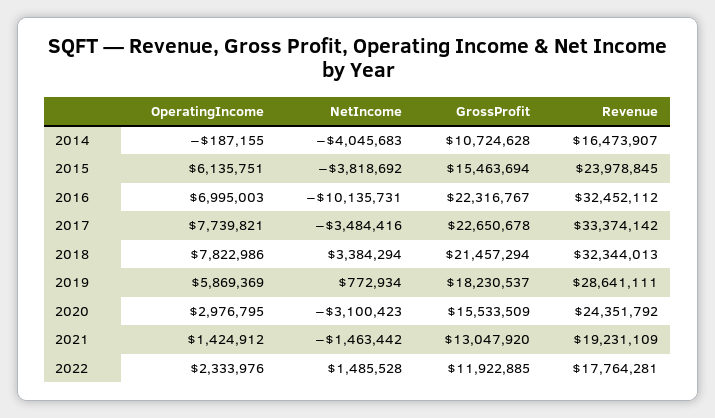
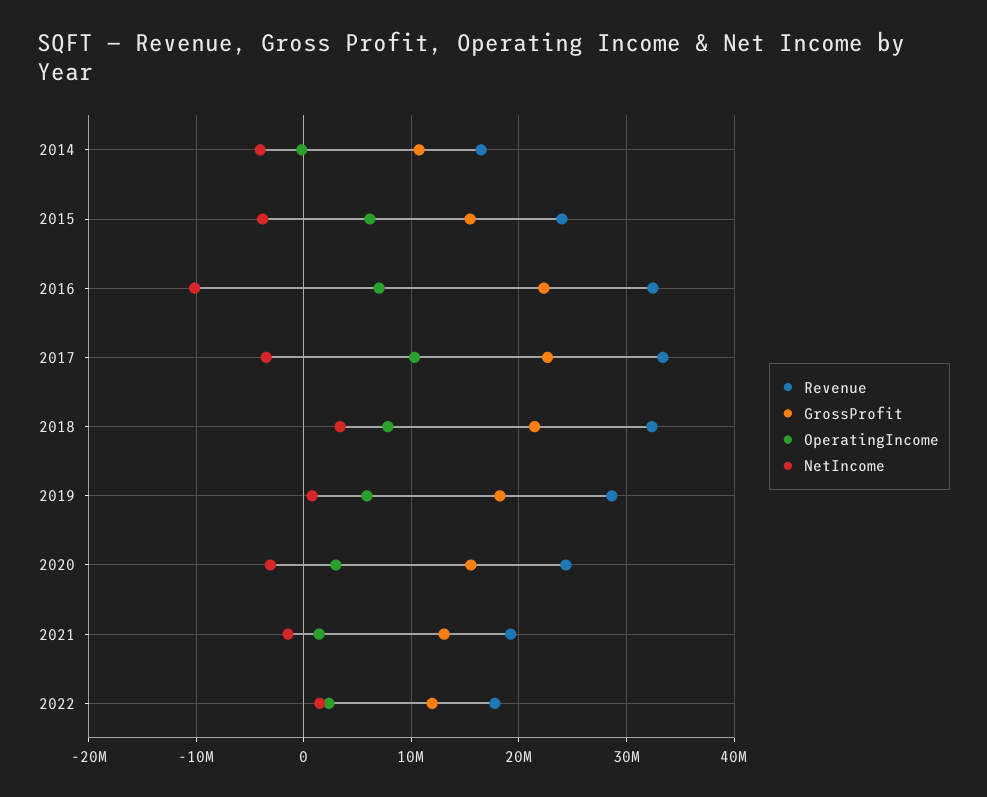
OperatingIncome, 2017: 7739821 -> 10000000

